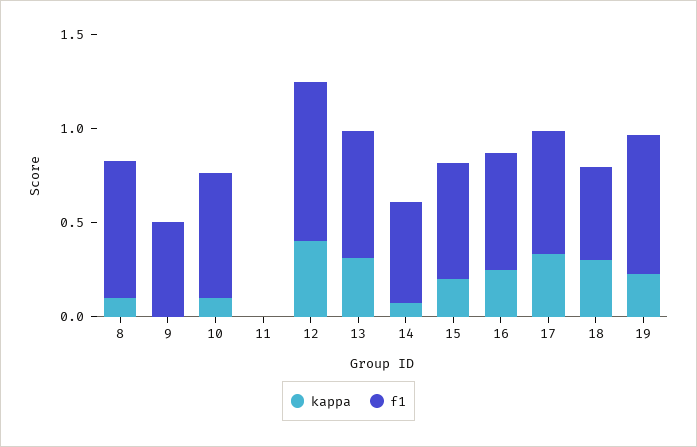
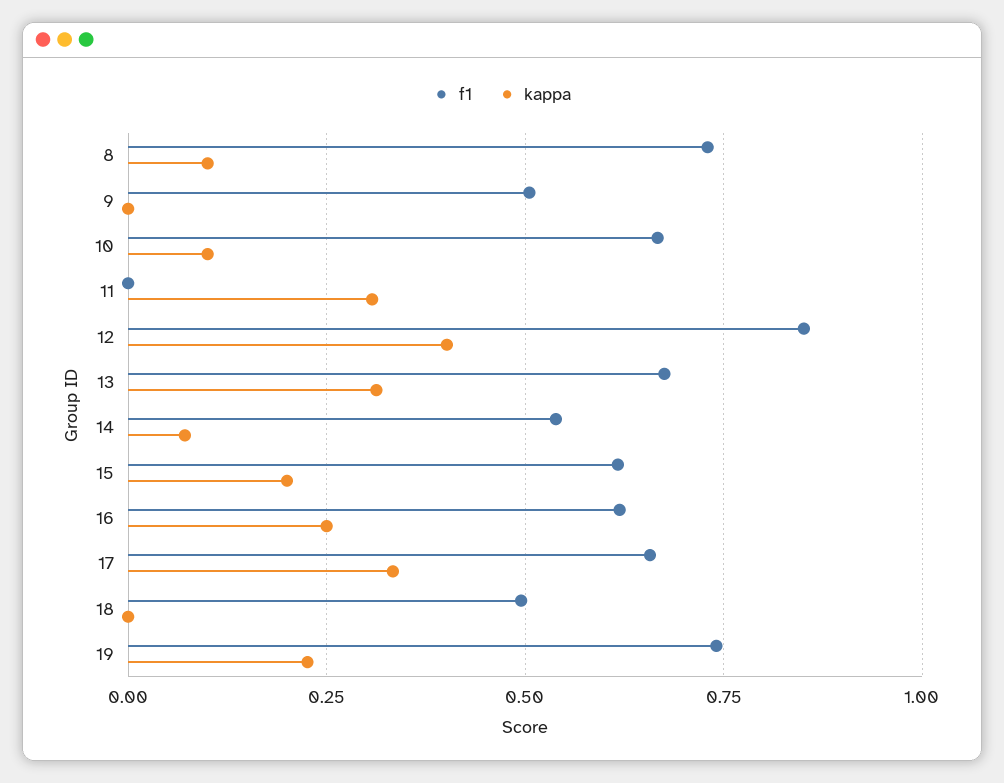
kappa, 11: 0 -> 0.3
kappa, 18: 0.3 -> 0

